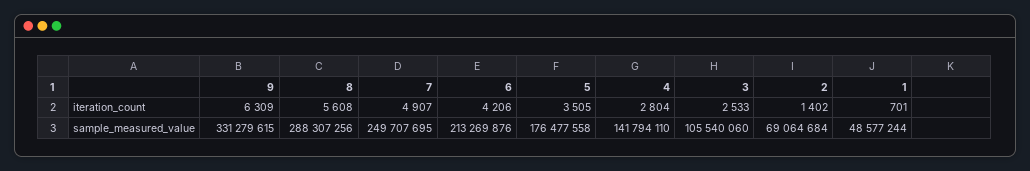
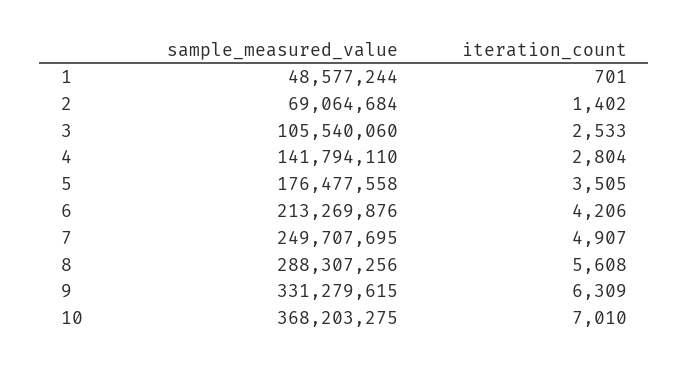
10, sample_measured_value: none -> 368203275
10, iteration_count: none -> 7010

